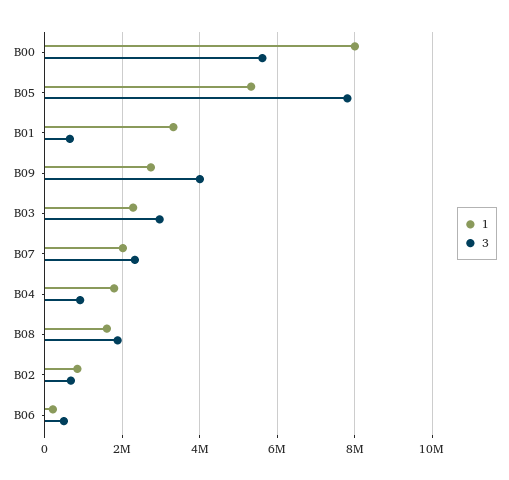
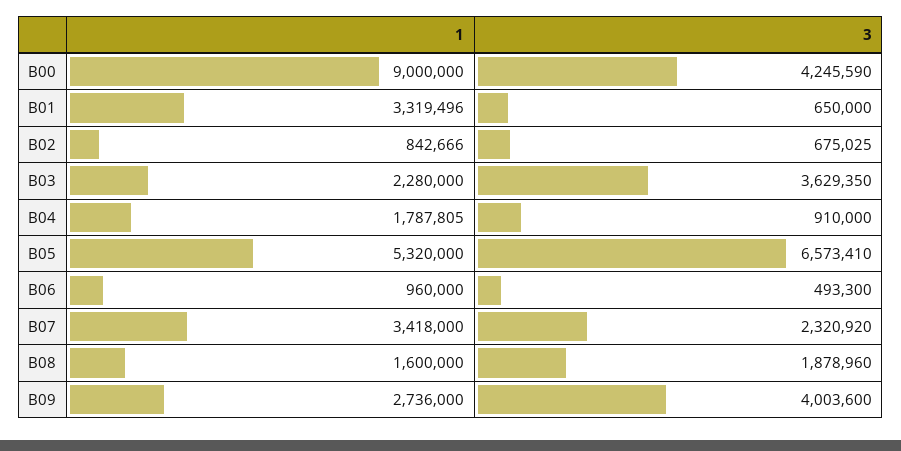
1, B00: 8000000 -> 9000000
3, B00: 5600000 -> 4245590
3, B05: 7800000 -> 6573410
3, B03: 3000000 -> 3629350
1, B07: 2000000 -> 3418000
1, B06: 200000 -> 960000

